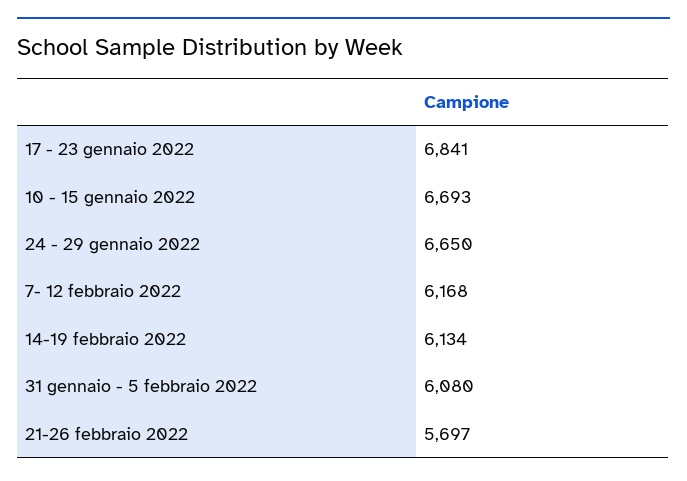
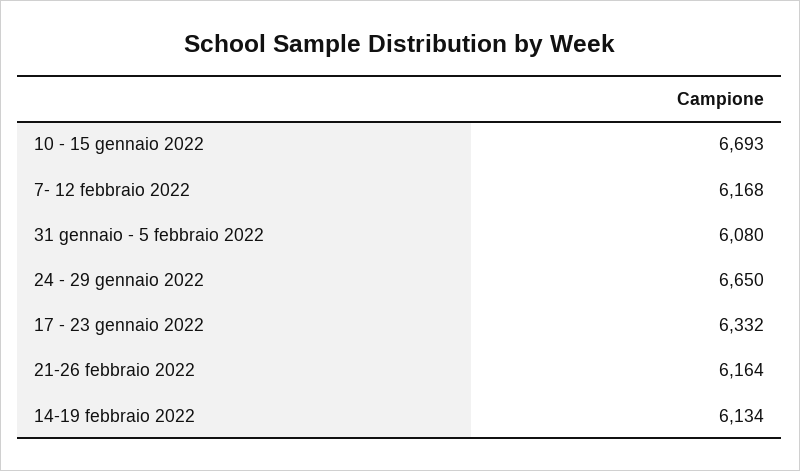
17 - 23 gennaio 2022: 6841 -> 6332
21-26 febbraio 2022: 5697 -> 6164

